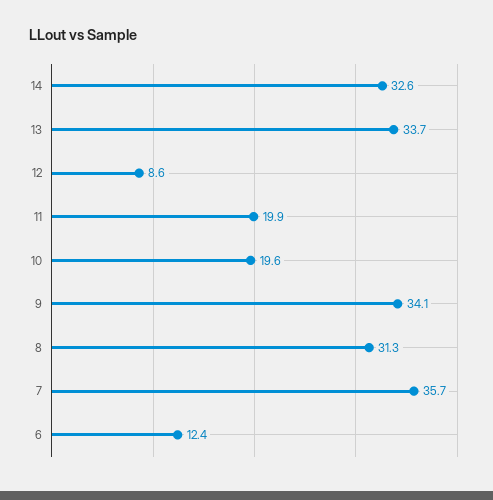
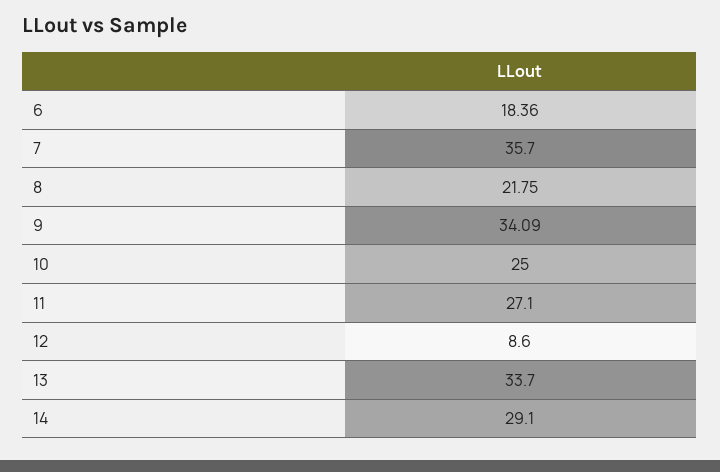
14: 32.6 -> 29.1
11: 19.9 -> 27.1
10: 19.6 -> 25
8: 31.3 -> 21.75
6: 12.4 -> 18.36

